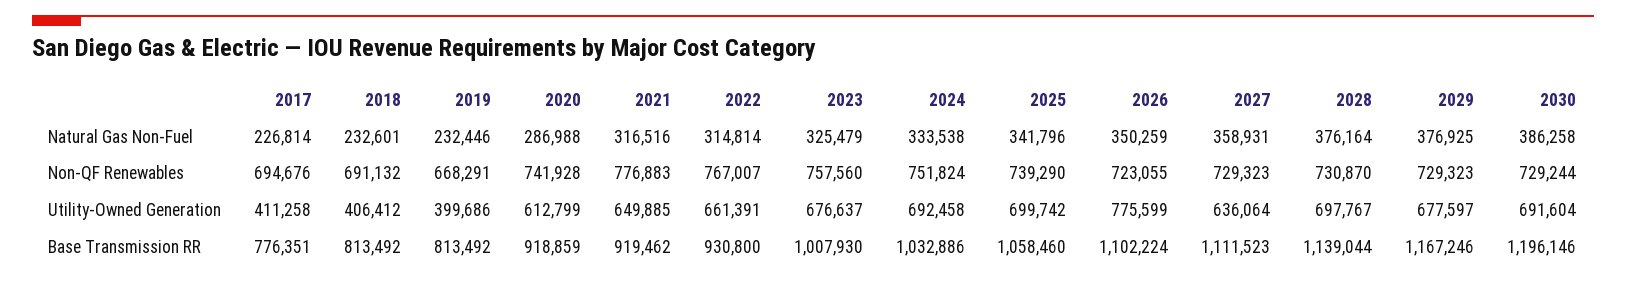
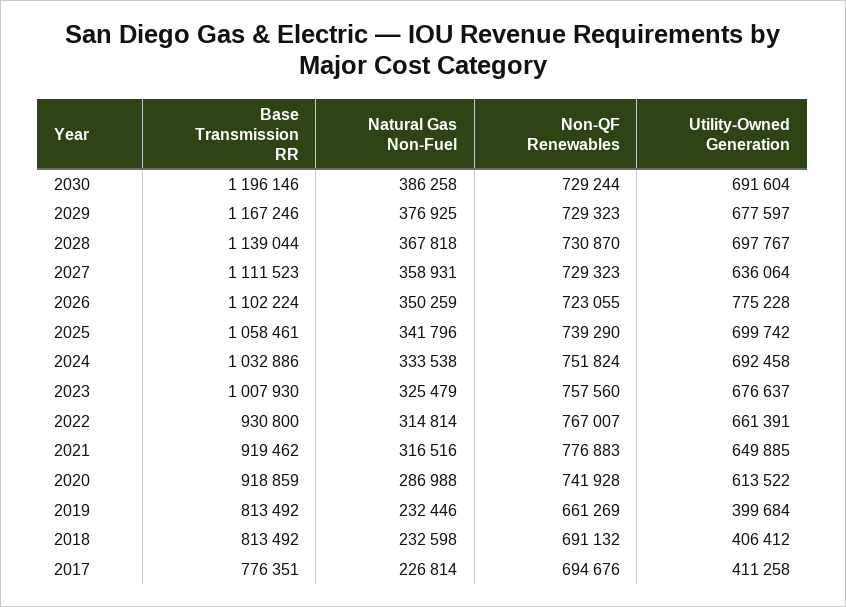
2018, Natural Gas Non-Fuel: 232601 -> 232598
2028, Natural Gas Non-Fuel: 376164 -> 367818
2019, Non-QF Renewables: 668291 -> 661269
2019, Utility-Owned Generation: 399686 -> 399684
2020, Utility-Owned Generation: 612799 -> 613522
2026, Utility-Owned Generation: 775599 -> 775228
2025, Base Transmission RR: 1058460 -> 1058461

